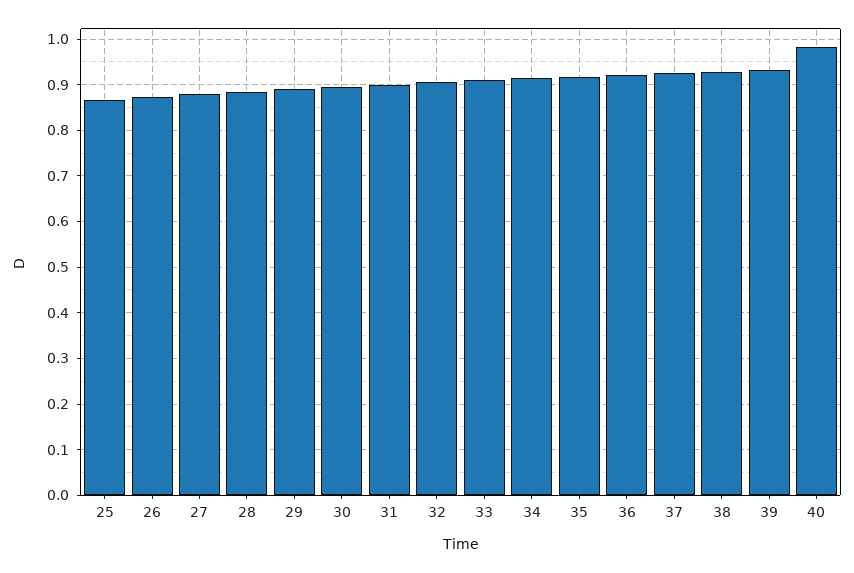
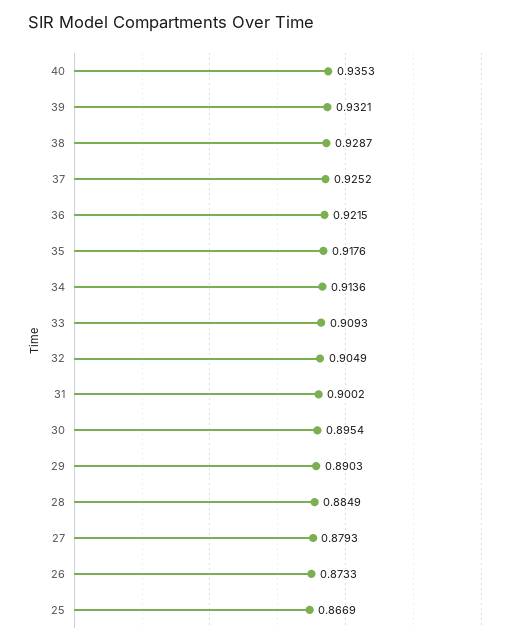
40: 0.98 -> 0.9353

